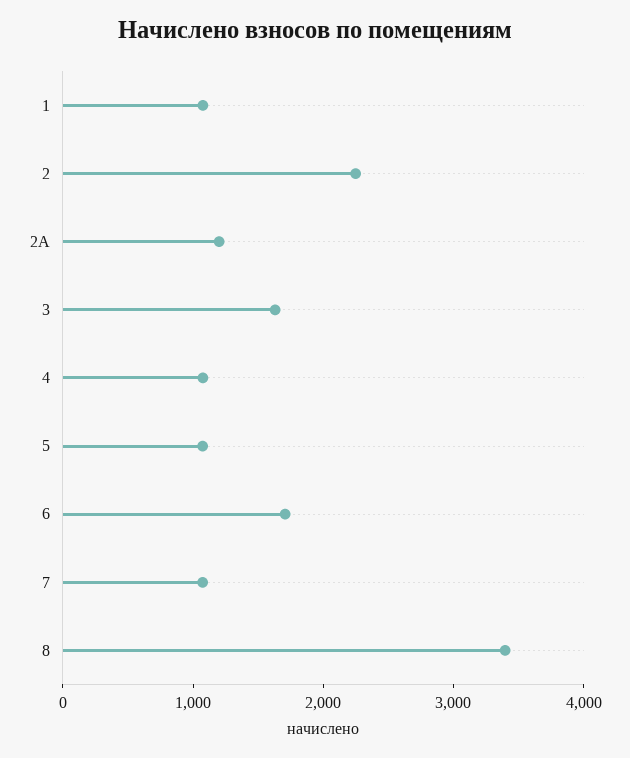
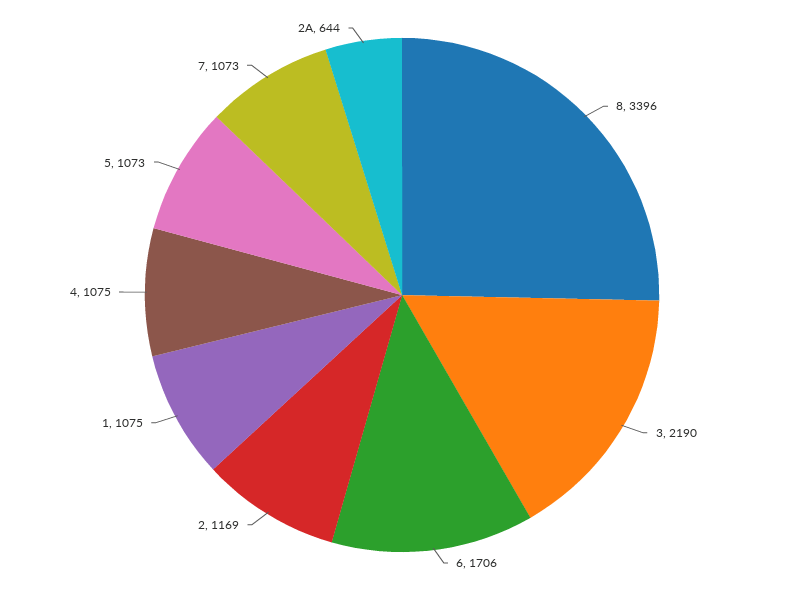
2: 2200 -> 1169
2А: 1200 -> 644
3: 1600 -> 2190

